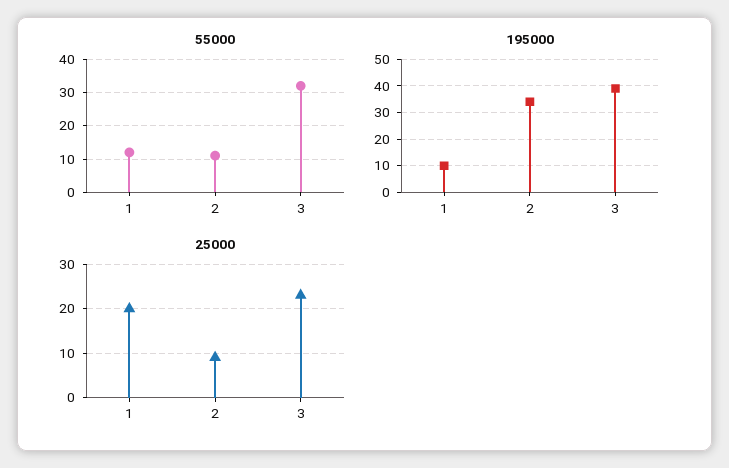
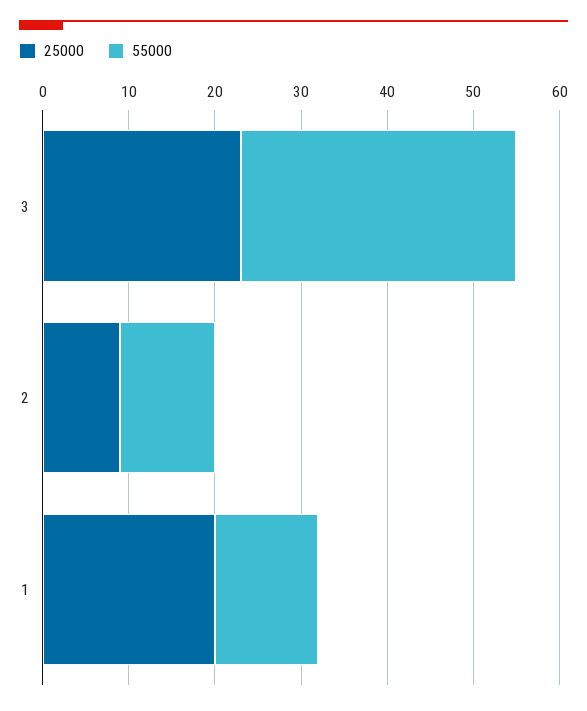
195000, 1: 10 -> none
195000, 2: 35 -> none
195000, 3: 40 -> none

